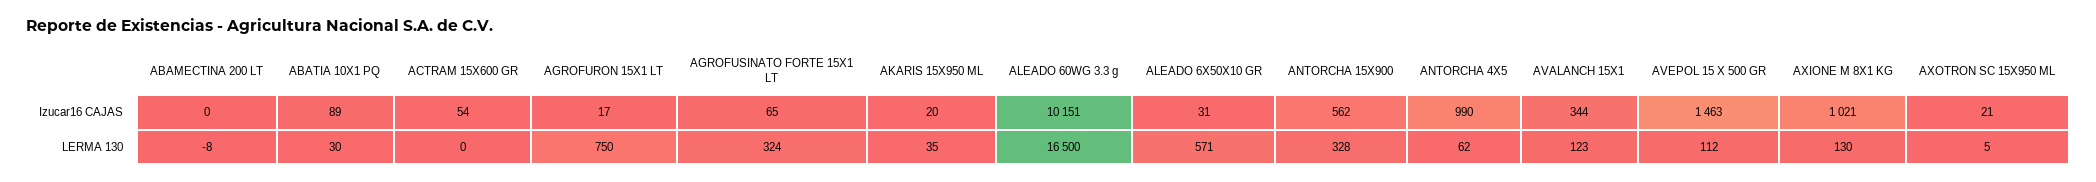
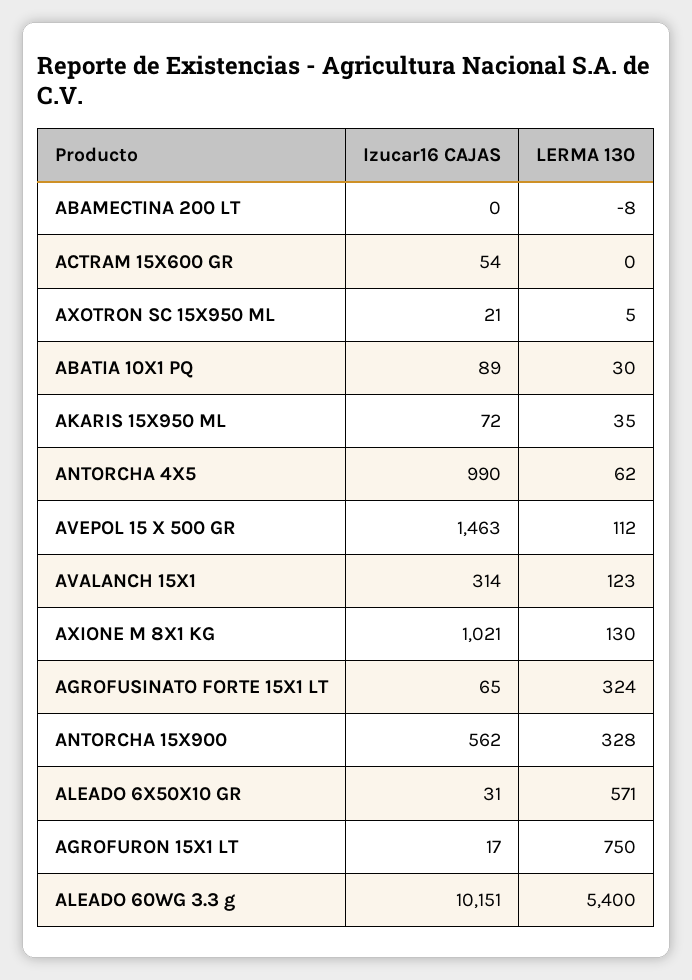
AKARIS 15X950 ML, Izucar16 CAJAS: 20 -> 72
AVALANCH 15X1, Izucar16 CAJAS: 344 -> 314
ALEADO 60WG 3.3 g, LERMA 130: 16500 -> 5400

